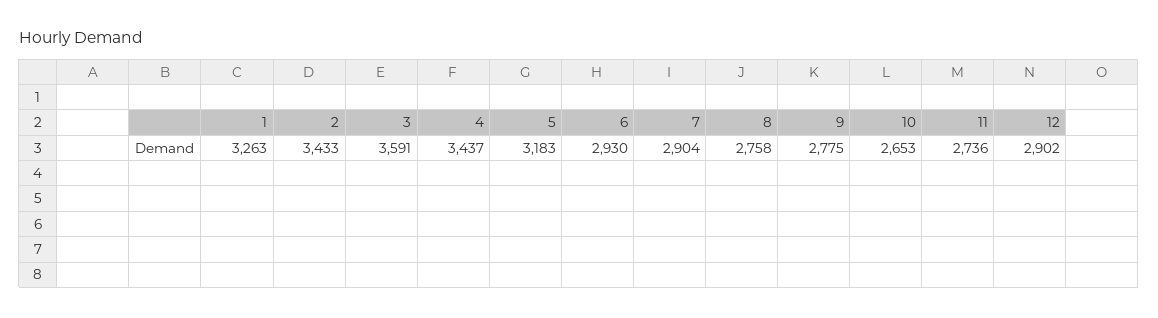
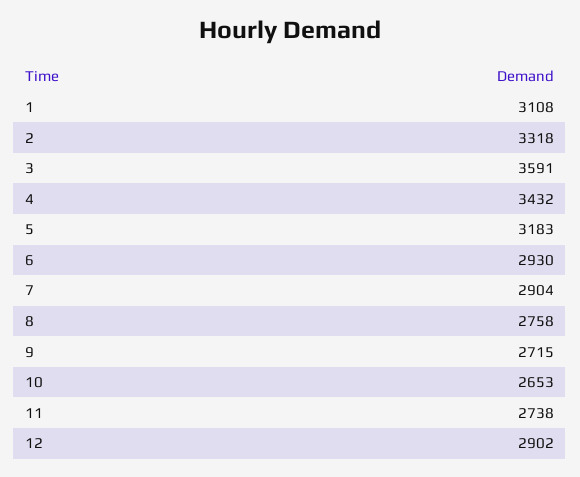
1: 3263 -> 3108
2: 3433 -> 3318
4: 3437 -> 3432
9: 2775 -> 2715
11: 2736 -> 2738

